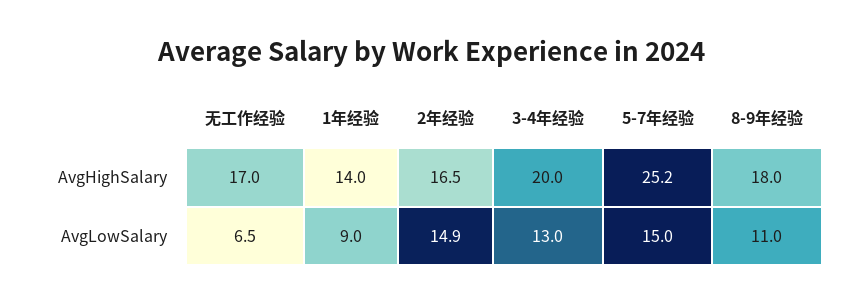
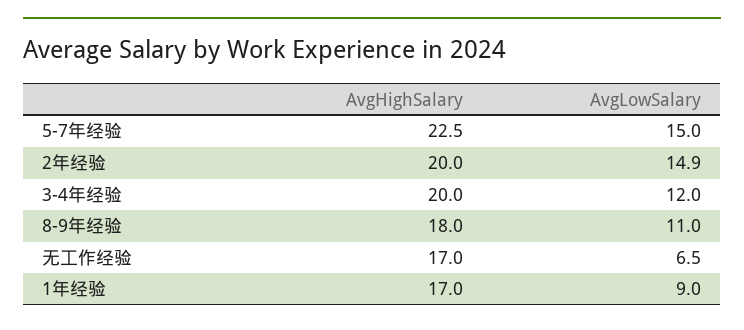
1年经验, AvgHighSalary: 14 -> 17
2年经验, AvgHighSalary: 16.5 -> 20
5-7年经验, AvgHighSalary: 25.2 -> 22.5
3-4年经验, AvgLowSalary: 13 -> 12

